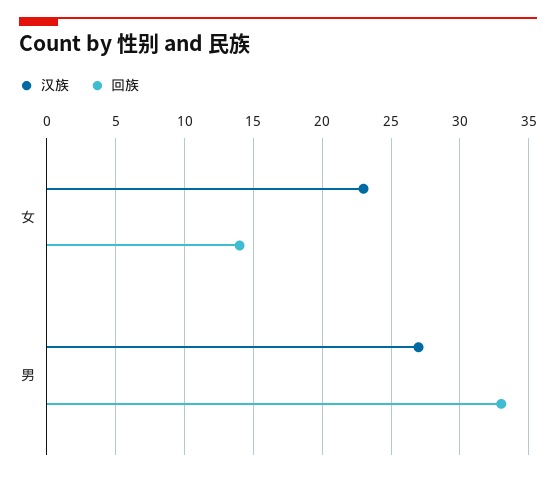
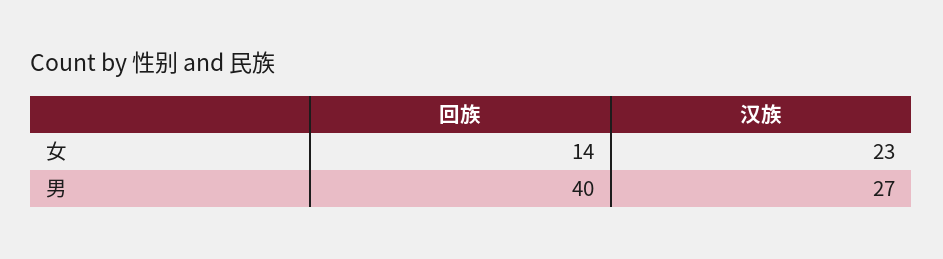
回族, 男: 33 -> 40

